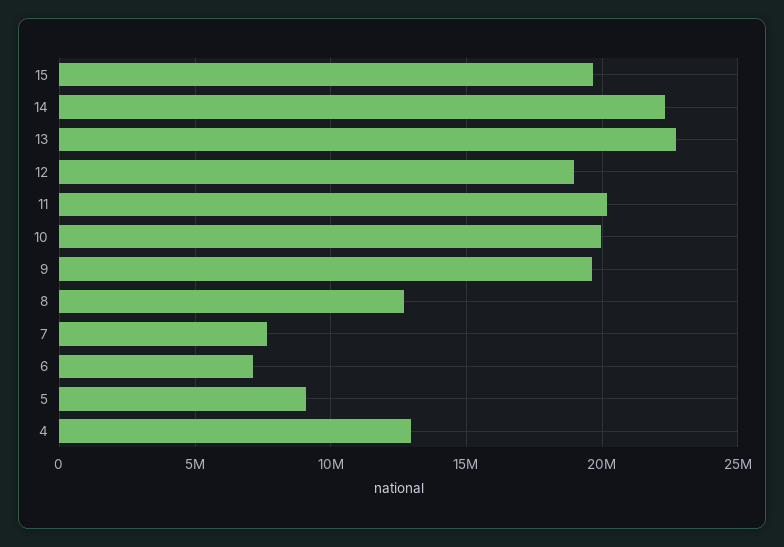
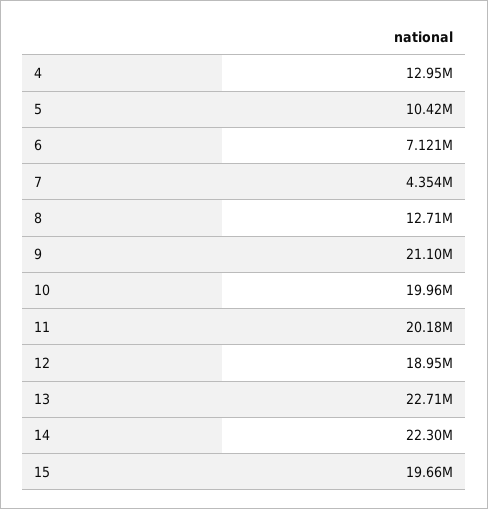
9: 19500000 -> 21100000
7: 7500000 -> 4354000
5: 9000000 -> 10420000

